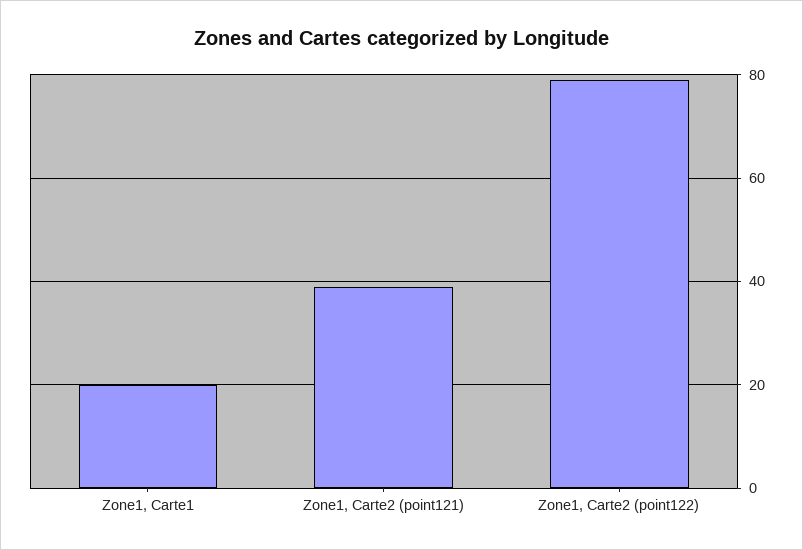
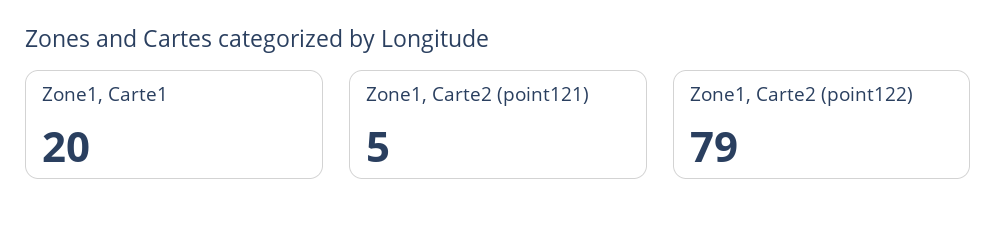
Zone1, Carte2 (point121): 40 -> 5

